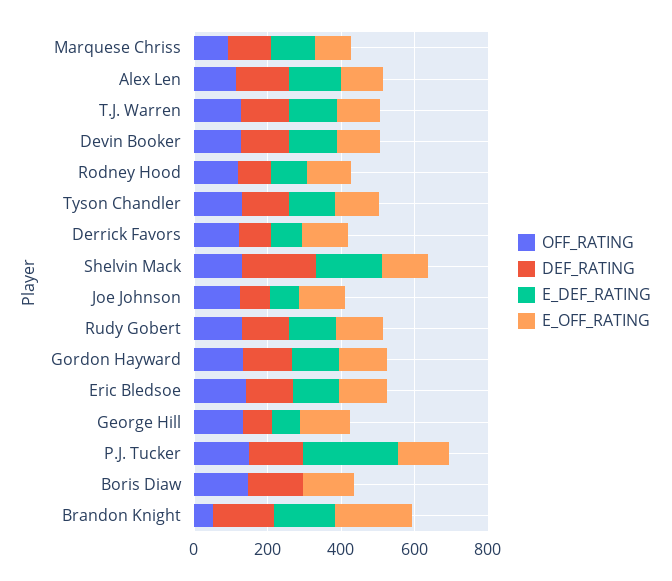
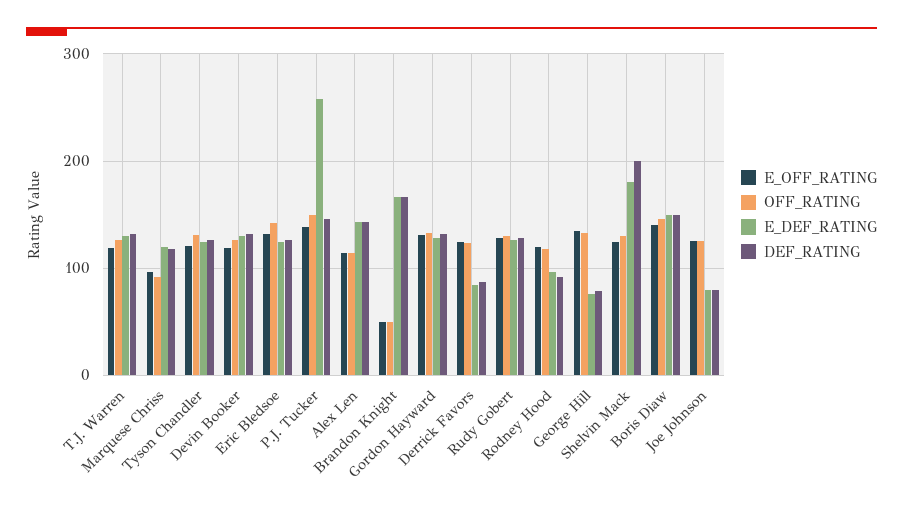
E_DEF_RATING, Boris Diaw: 0 -> 150
E_OFF_RATING, Brandon Knight: 200 -> 50

